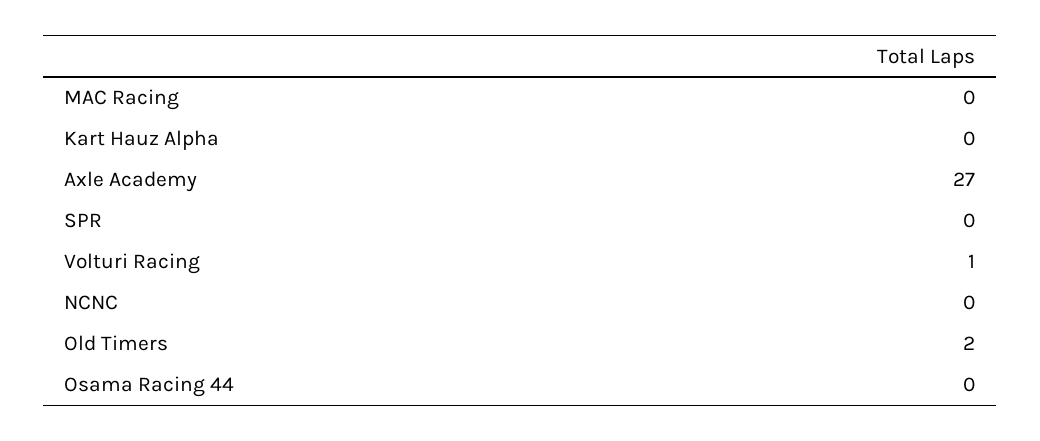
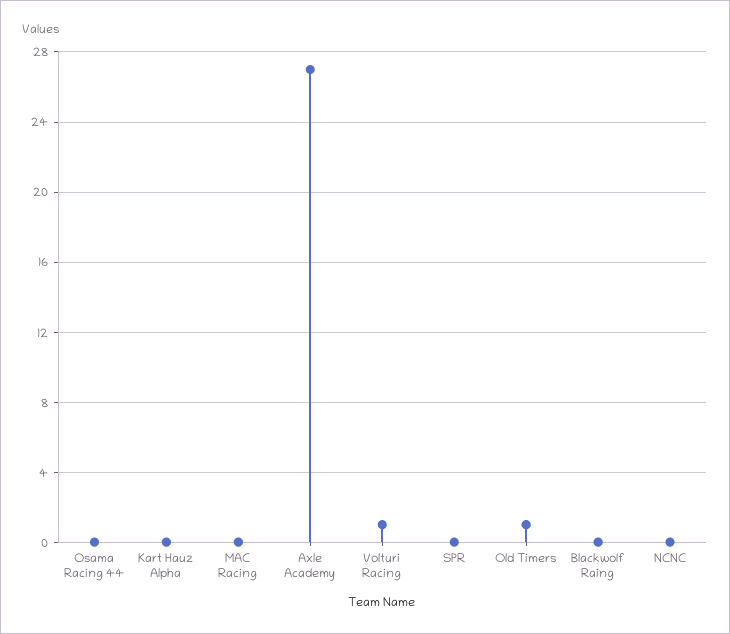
Old Timers: 2 -> 1
Blackwolf Raing: none -> 0

